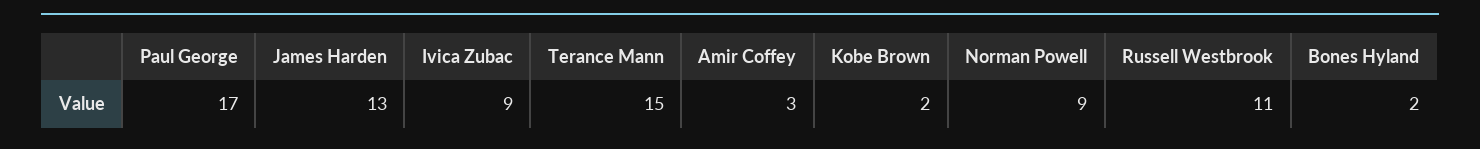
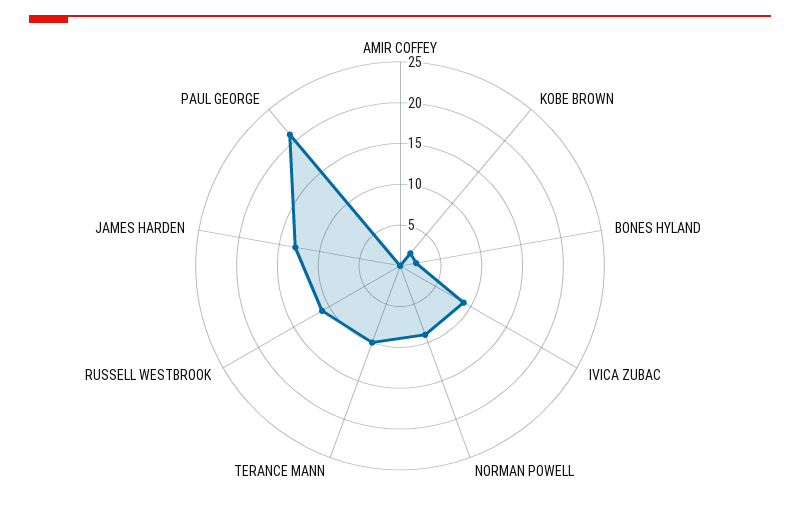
Paul George: 17 -> 21
Terance Mann: 15 -> 10
Amir Coffey: 3 -> 0

